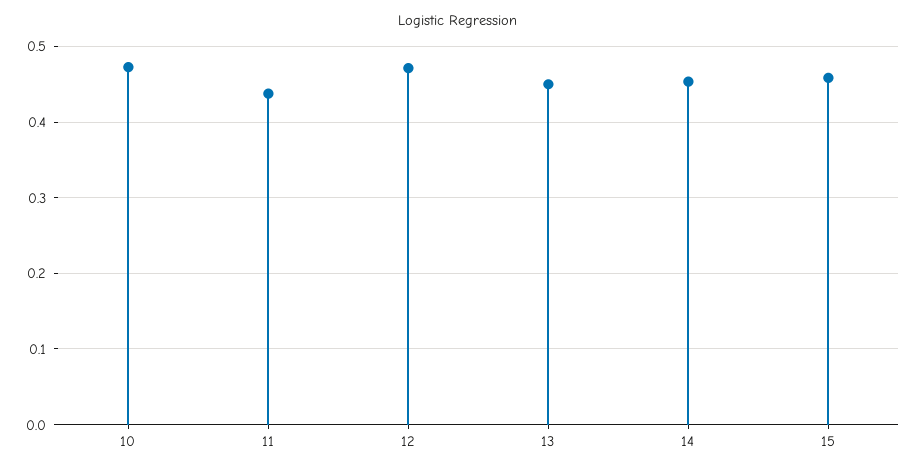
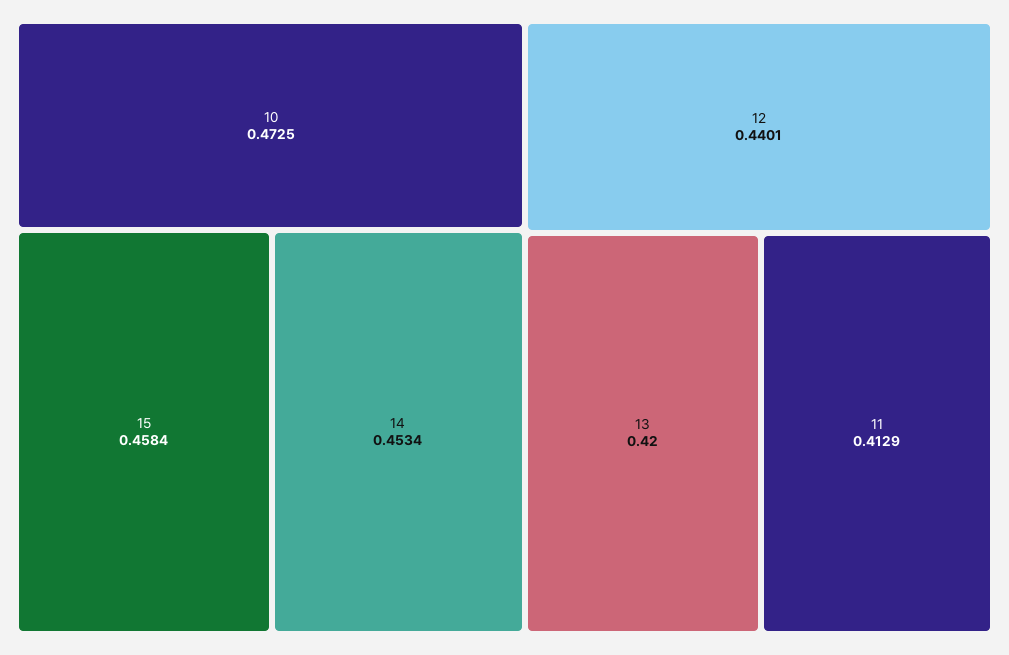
11: 0.44 -> 0.4129
12: 0.47 -> 0.4401
13: 0.45 -> 0.42

